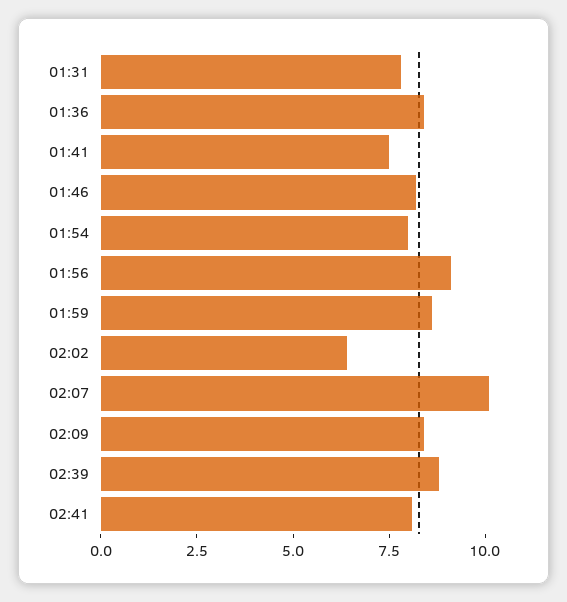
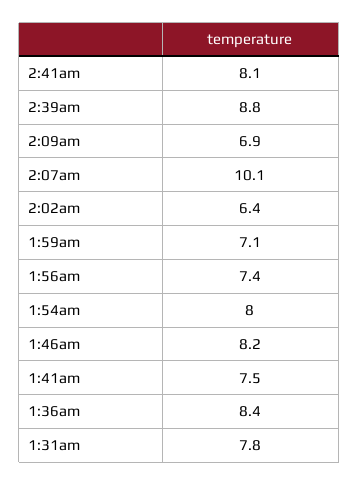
01:56: 9 -> 7.4
01:59: 8.5 -> 7.1
02:09: 8.5 -> 6.9

